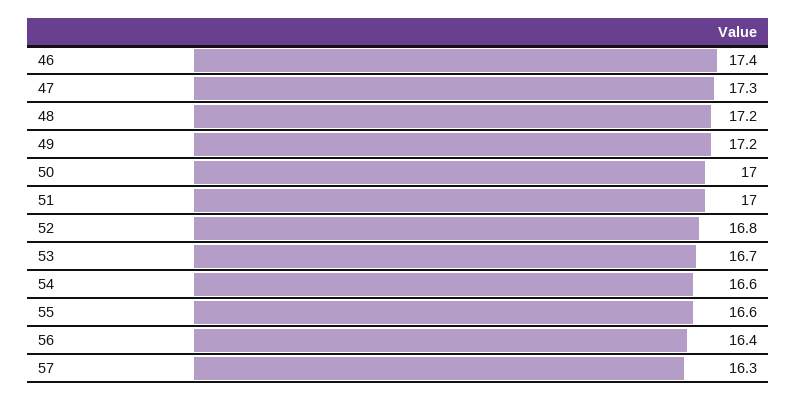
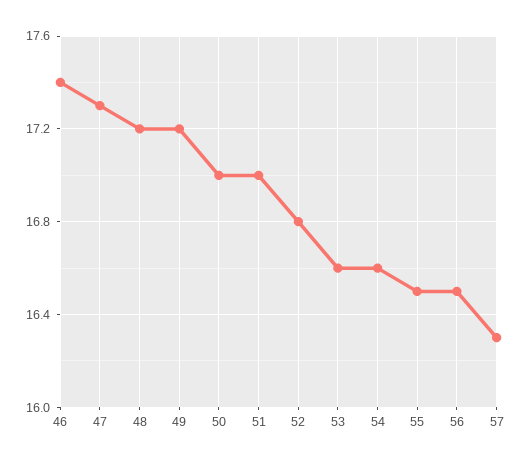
53: 16.7 -> 16.6
55: 16.6 -> 16.5
56: 16.4 -> 16.5

